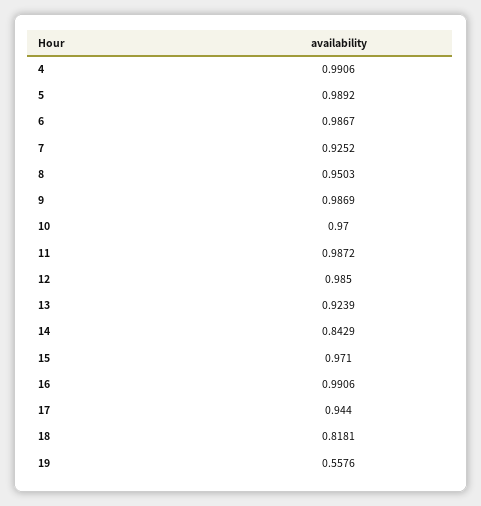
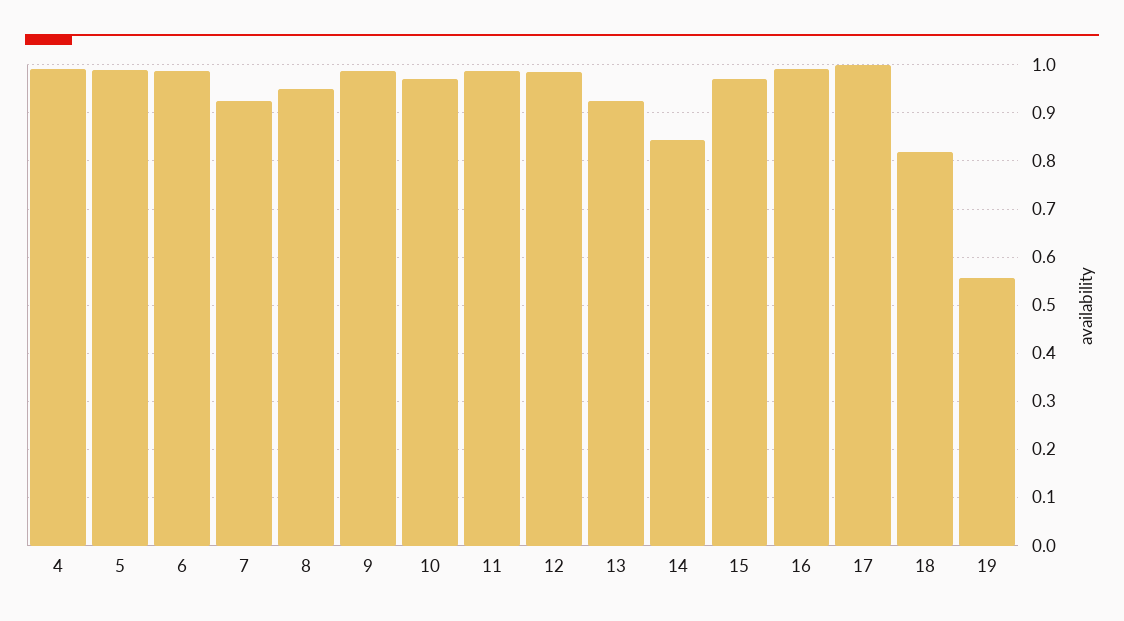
17: 0.944 -> 1

